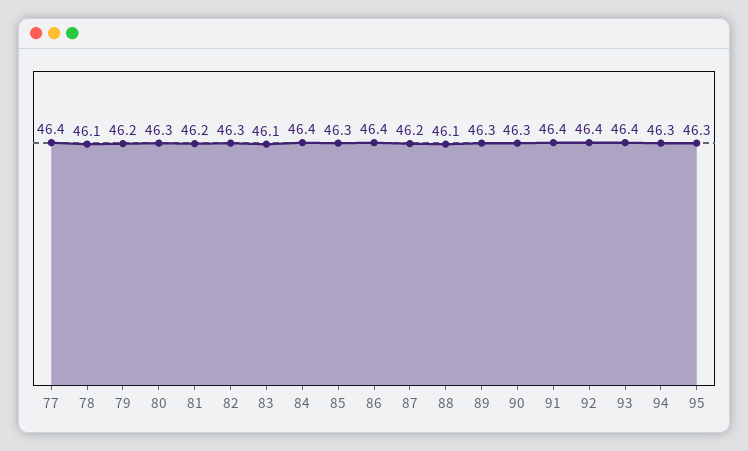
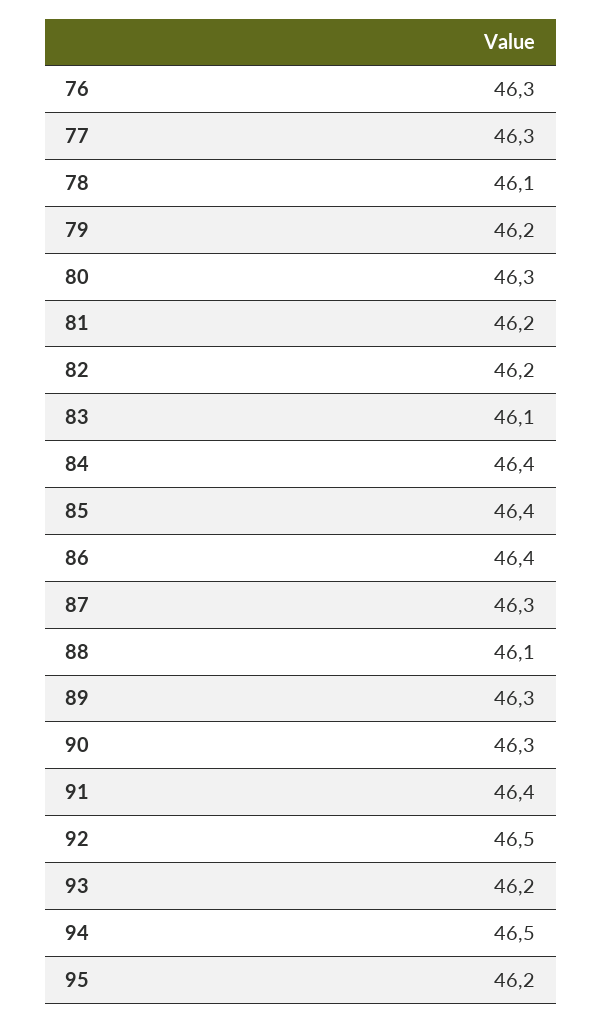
77: 46.4 -> 46.3
82: 46.3 -> 46.2
85: 46.3 -> 46.4
87: 46.2 -> 46.3
92: 46.4 -> 46.5
93: 46.4 -> 46.2
94: 46.3 -> 46.5
95: 46.3 -> 46.2
76: none -> 46.3

